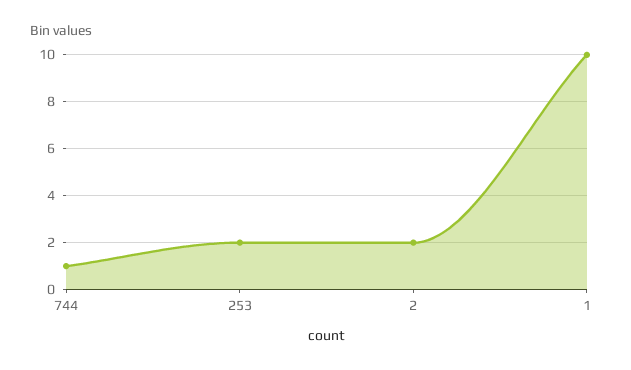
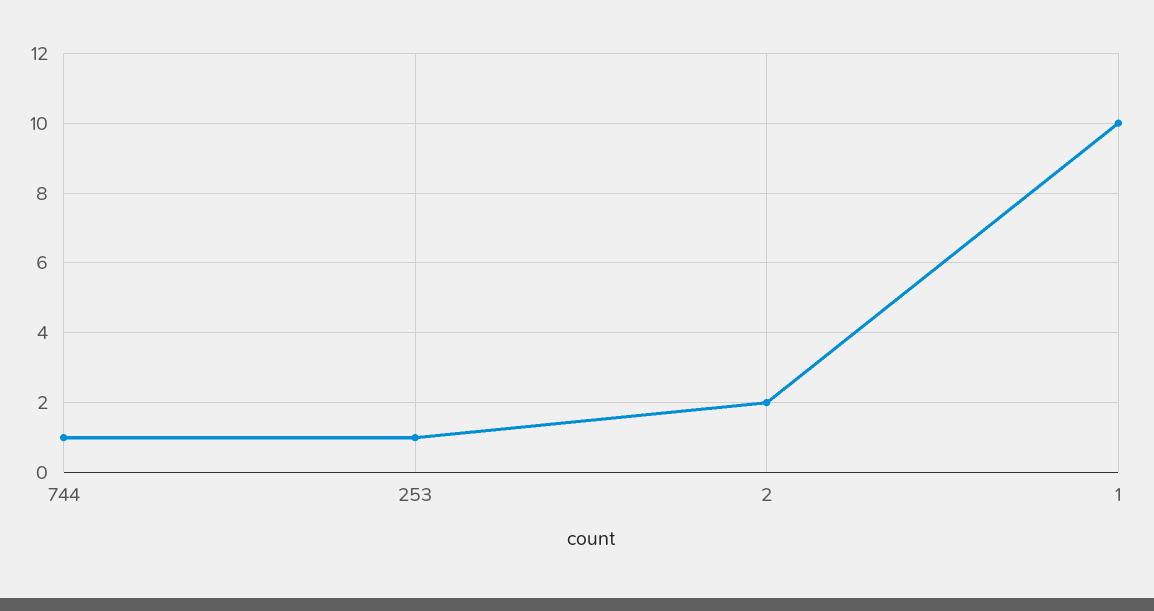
253: 2 -> 1

